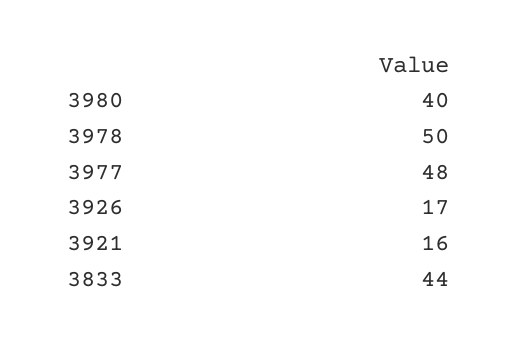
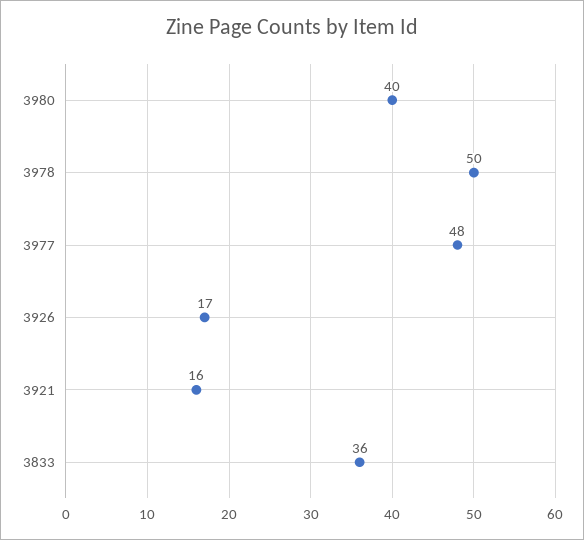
3833: 44 -> 36

